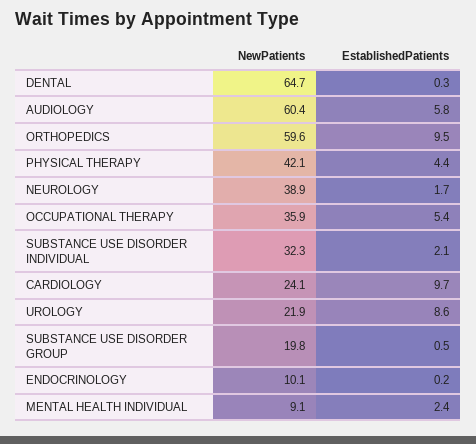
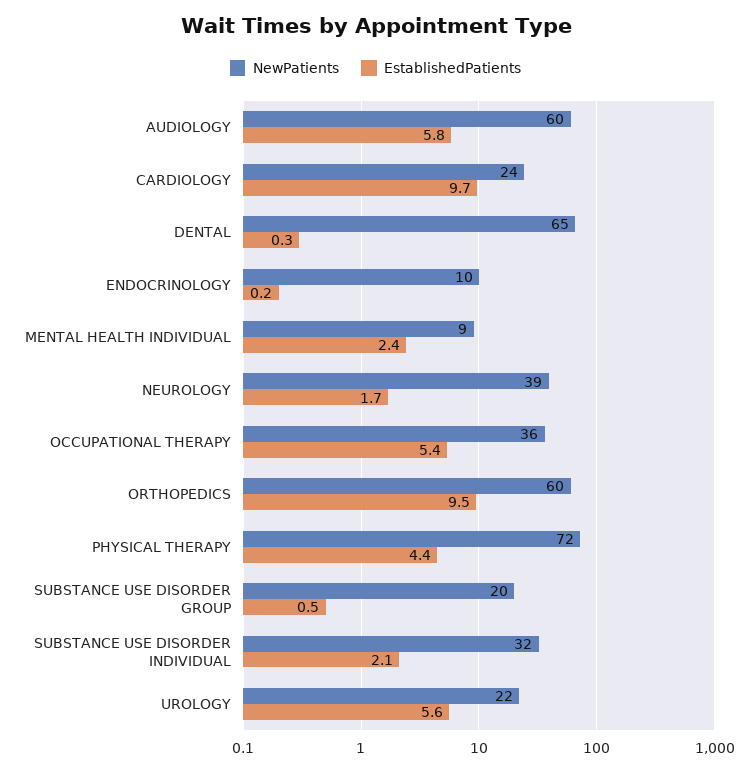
NewPatients, PHYSICAL THERAPY: 42.1 -> 72
EstablishedPatients, UROLOGY: 8.6 -> 5.6

